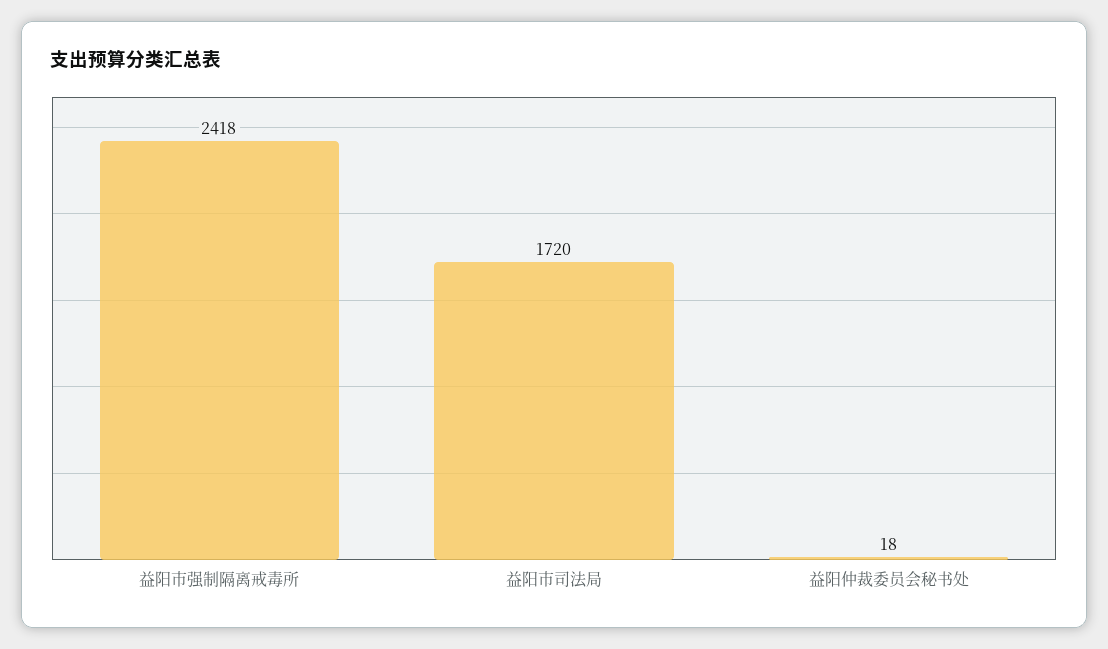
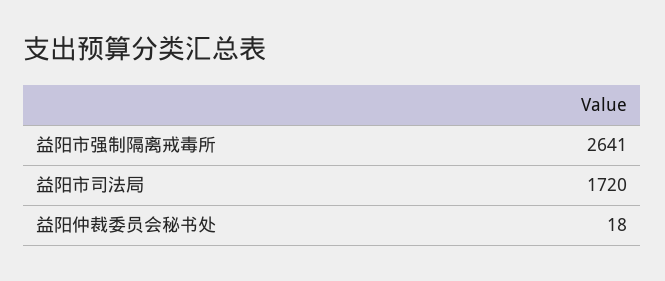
益阳市强制隔离戒毒所: 2418 -> 2641

